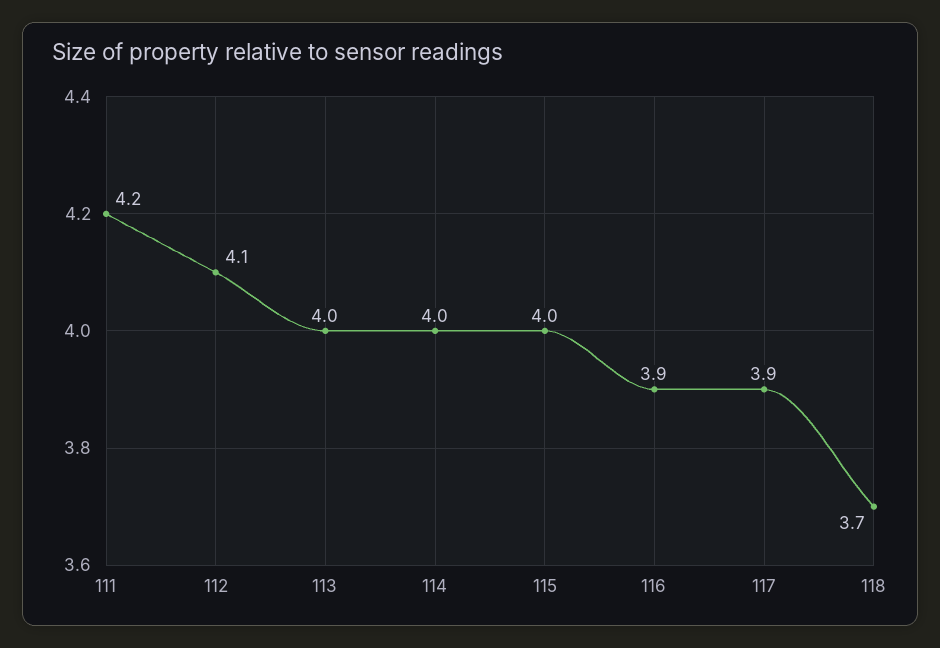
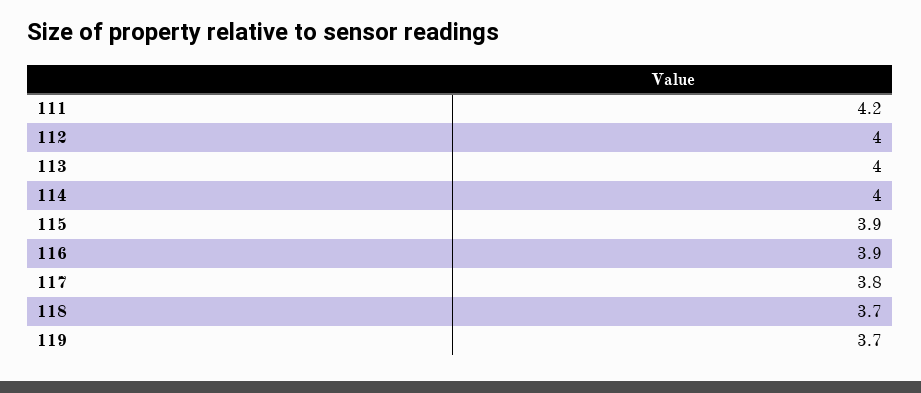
112: 4.1 -> 4
115: 4 -> 3.9
117: 3.9 -> 3.8
119: none -> 3.7

